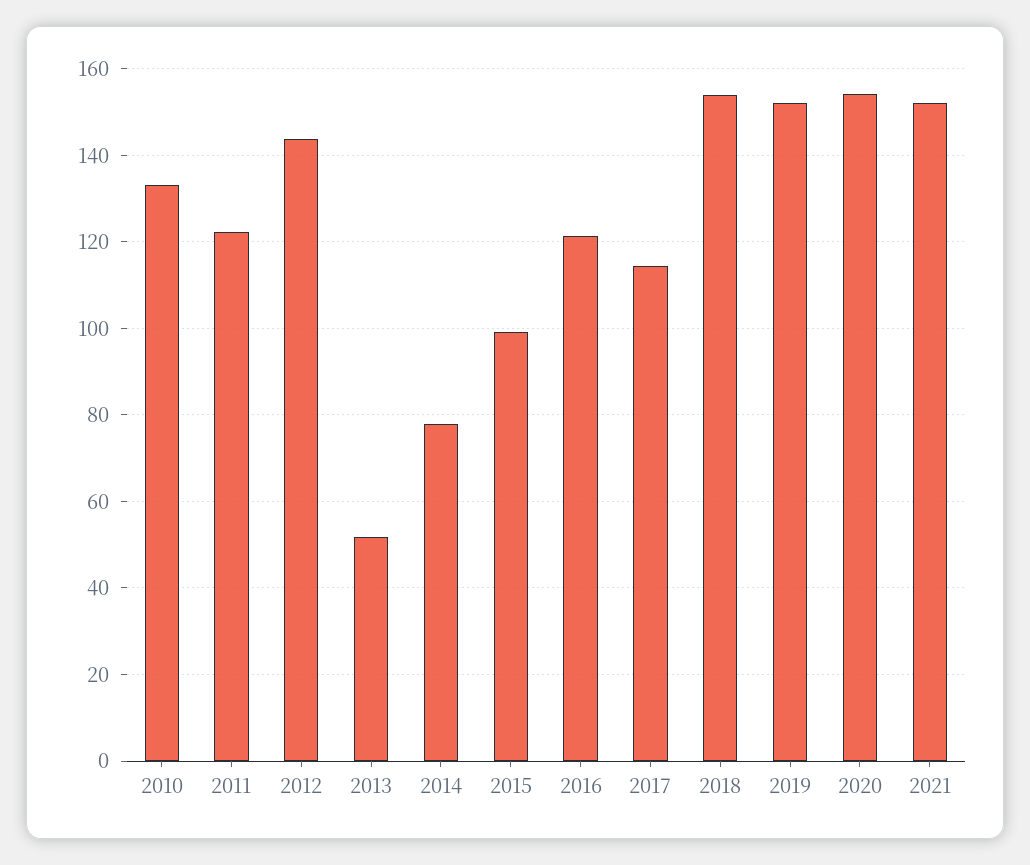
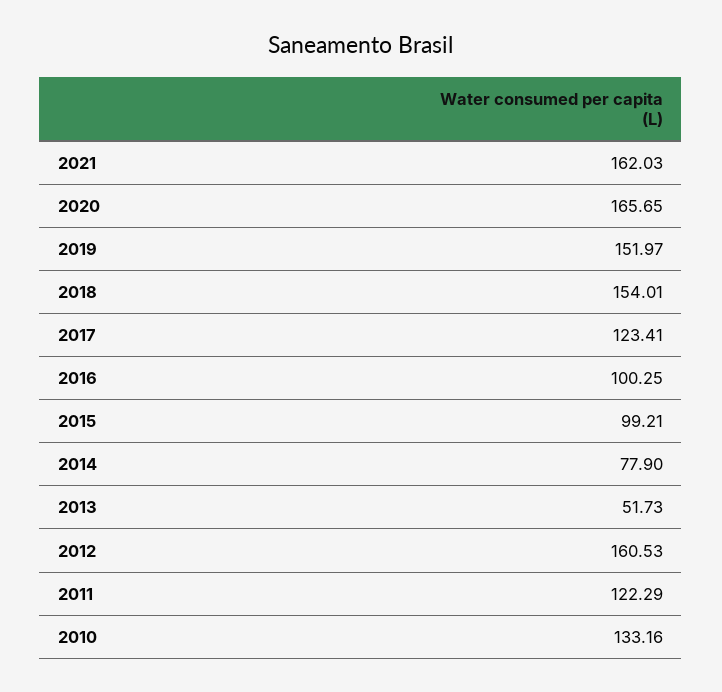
2012: 144 -> 160.53
2016: 122 -> 100.25
2017: 114 -> 123.41
2020: 154 -> 165.65
2021: 152 -> 162.03

